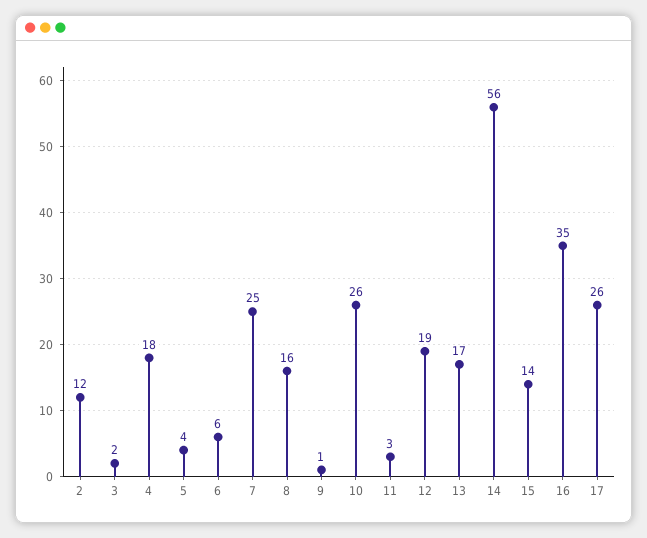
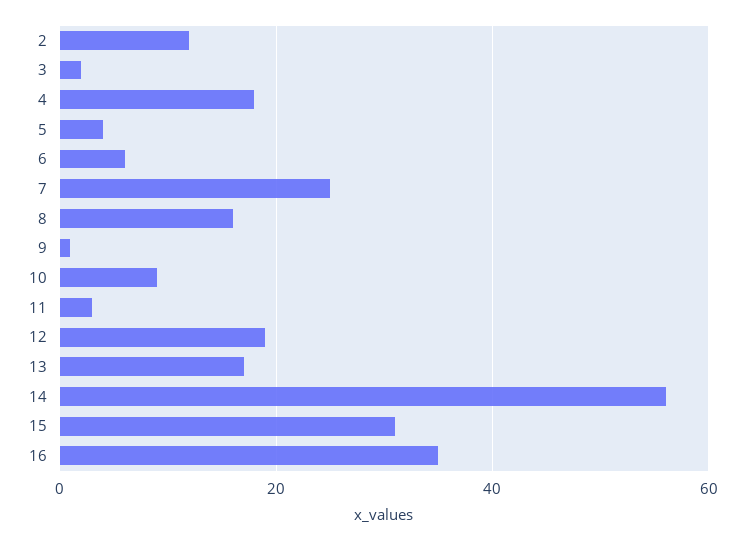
10: 26 -> 10
15: 14 -> 30
17: 26 -> none

